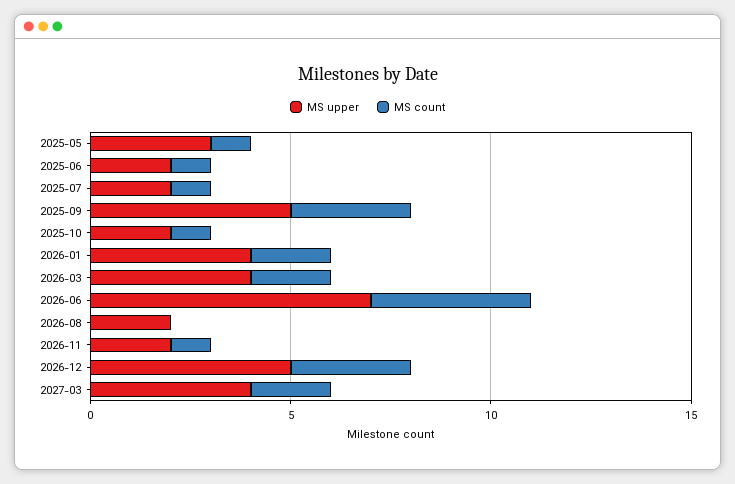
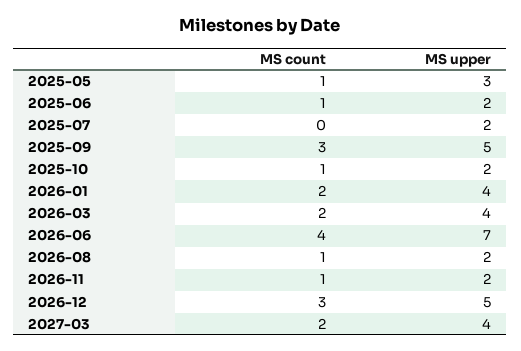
MS count, 2025-07: 1 -> 0
MS count, 2026-08: 0 -> 1

